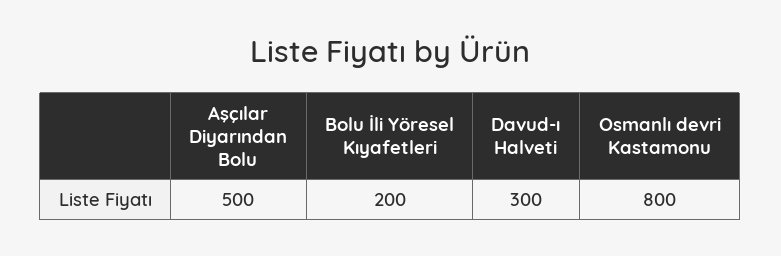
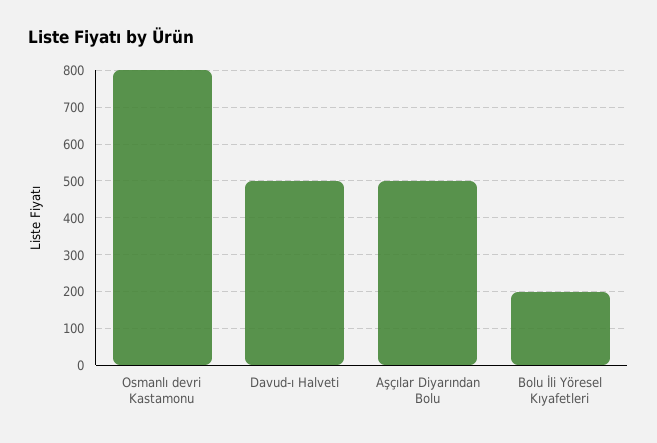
Davud-ı Halveti: 300 -> 500

